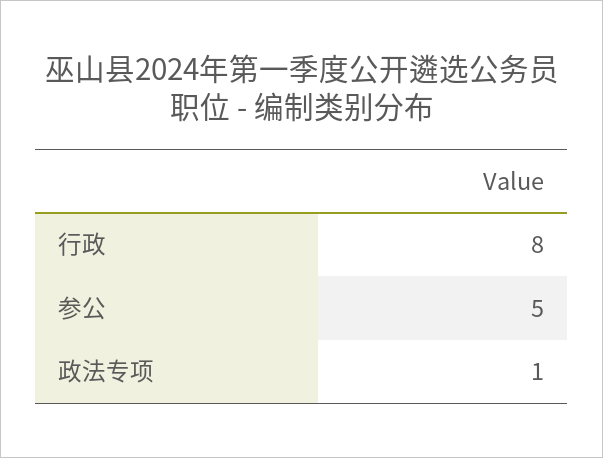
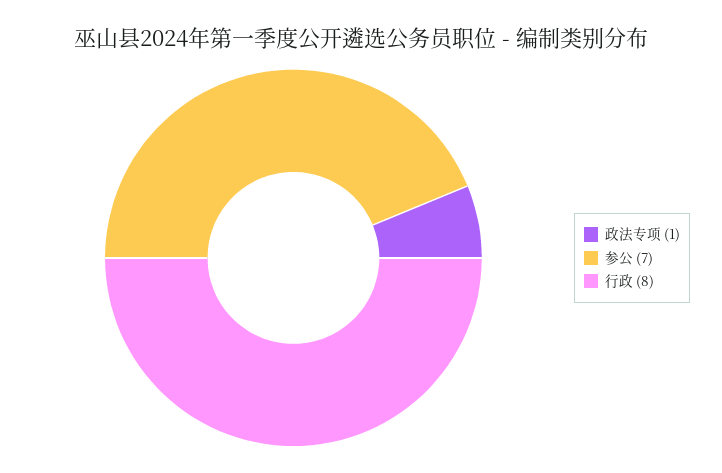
参公: 5 -> 7

